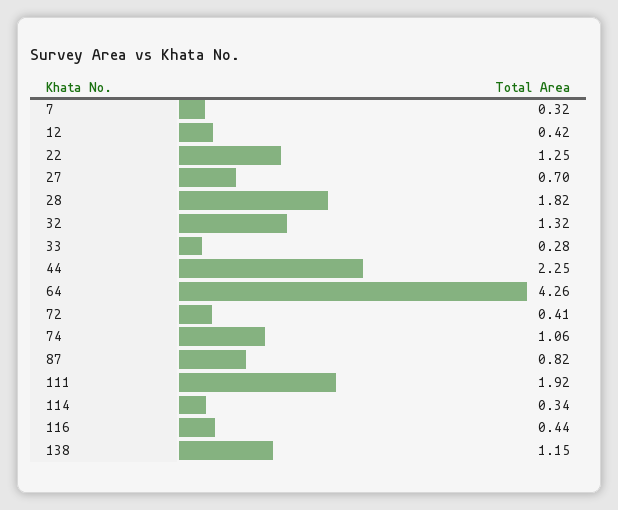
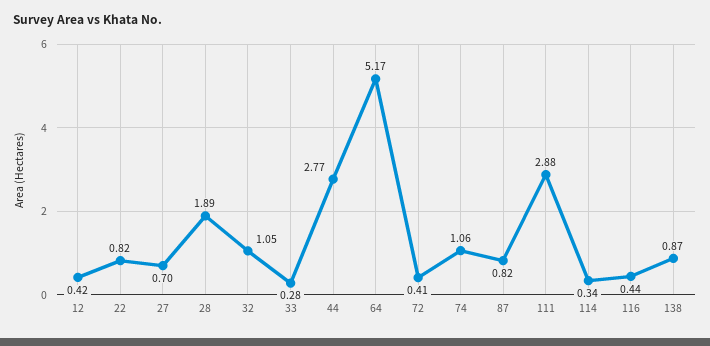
7: 0.32 -> none
22: 1.25 -> 0.82
28: 1.82 -> 1.89
32: 1.32 -> 1.05
44: 2.25 -> 2.77
64: 4.26 -> 5.17
111: 1.92 -> 2.88
138: 1.15 -> 0.87

